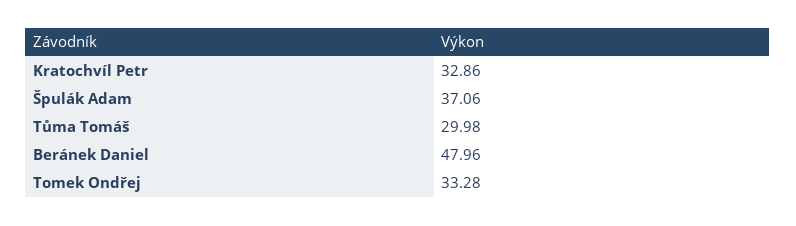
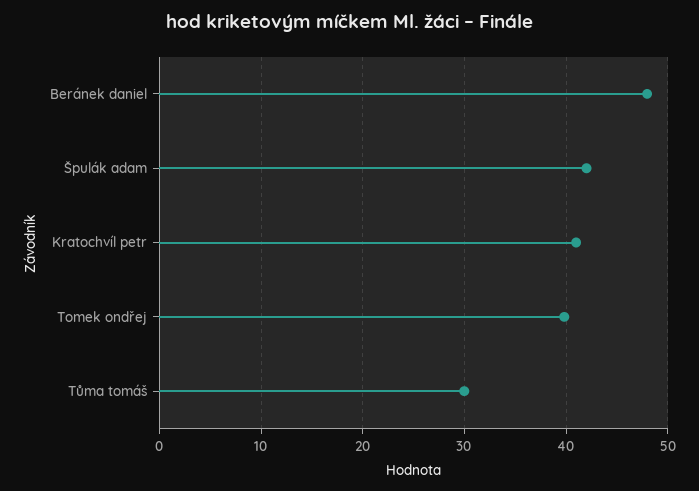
Kratochvíl Petr: 32.86 -> 41
Špulák Adam: 37.06 -> 42
Tomek Ondřej: 33.28 -> 40

